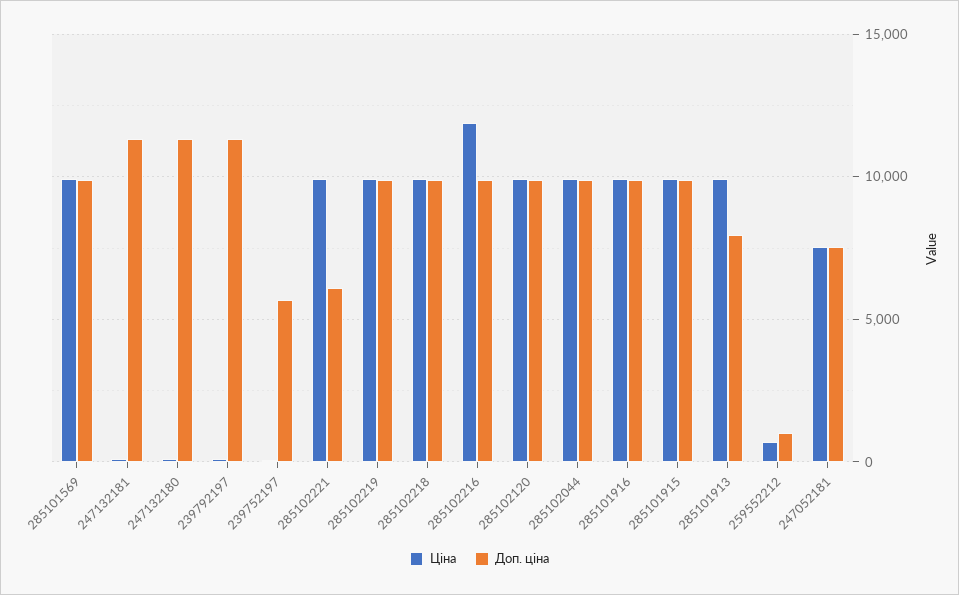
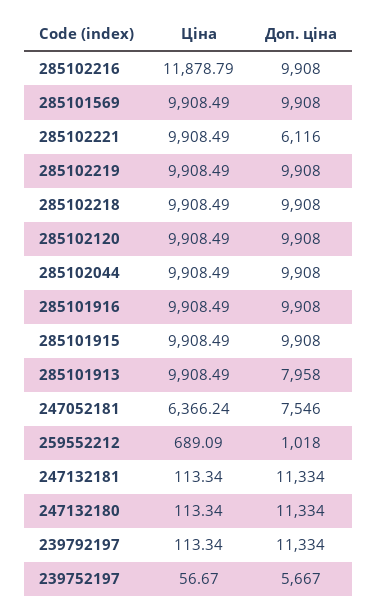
Ціна, 247052181: 7500 -> 6366.24

